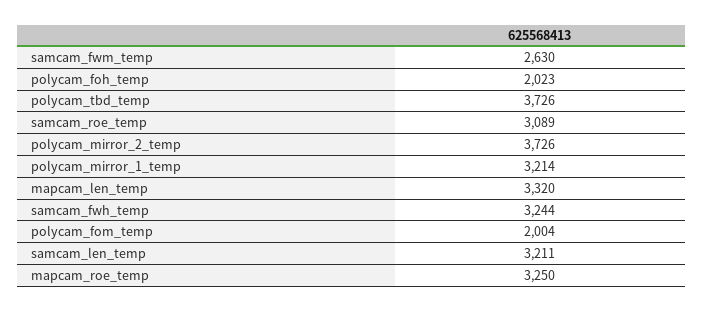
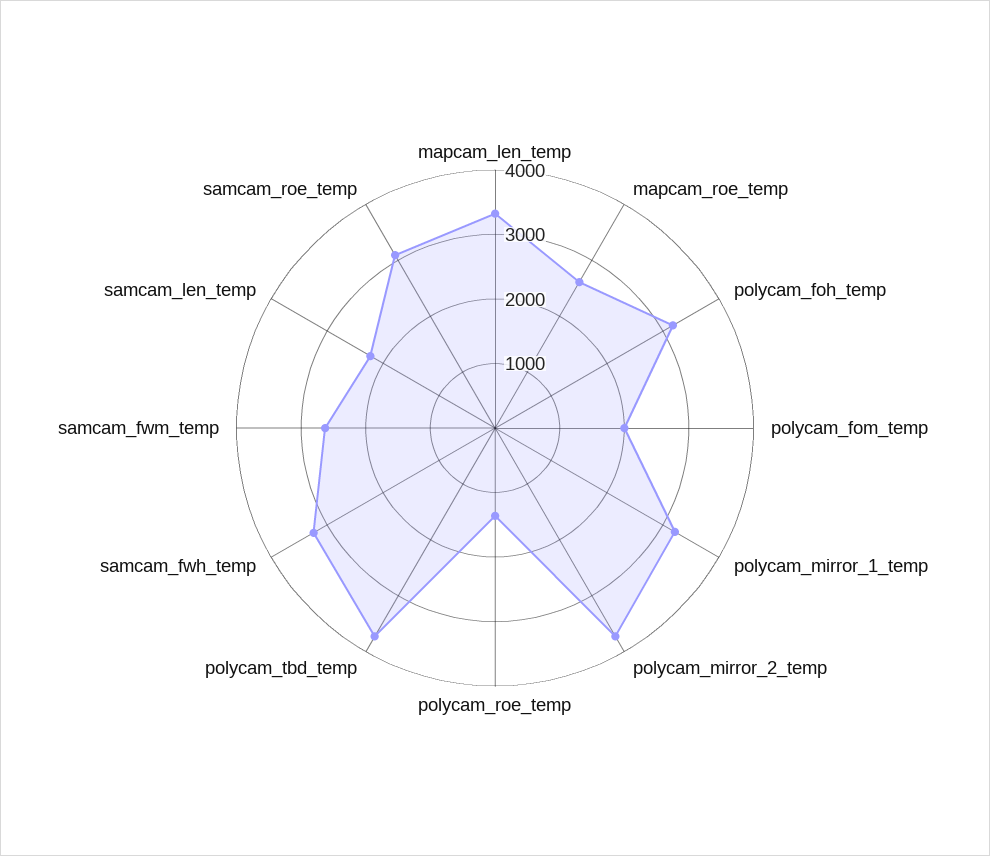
polycam_foh_temp: 2023 -> 3200
samcam_len_temp: 3211 -> 2200
mapcam_roe_temp: 3250 -> 2600
polycam_roe_temp: none -> 1400

